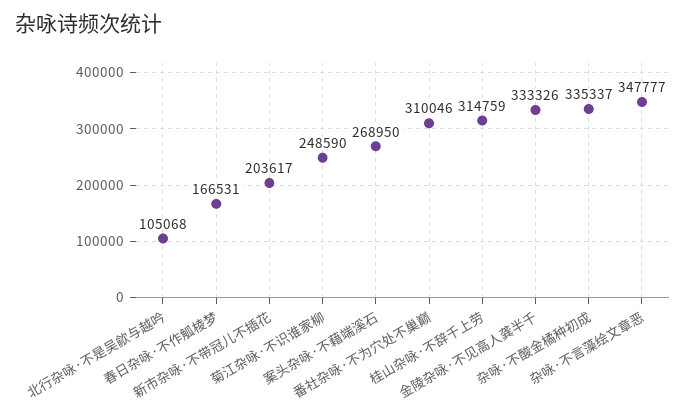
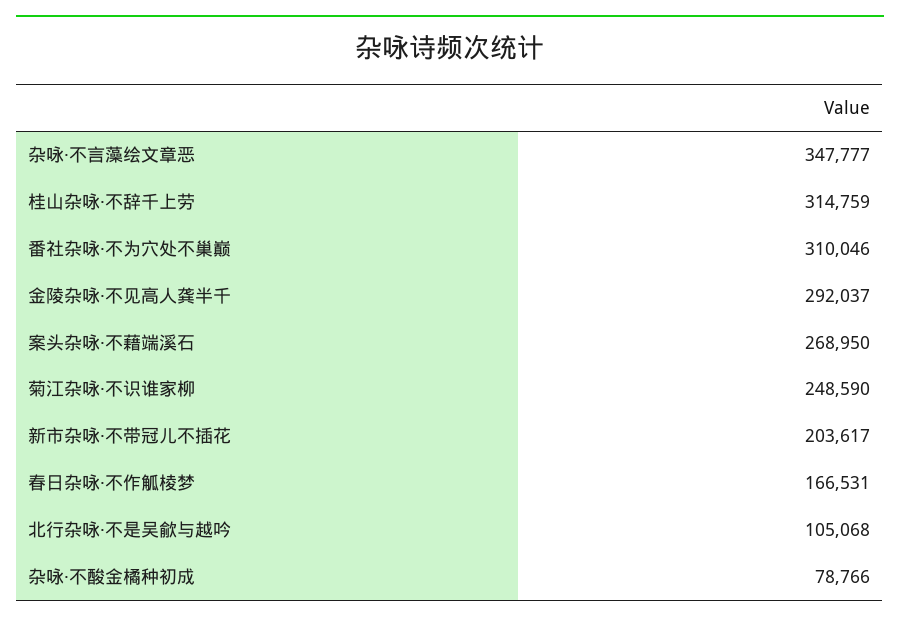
金陵杂咏·不见高人龚半千: 333326 -> 292037
杂咏·不酸金橘种初成: 335337 -> 78766

